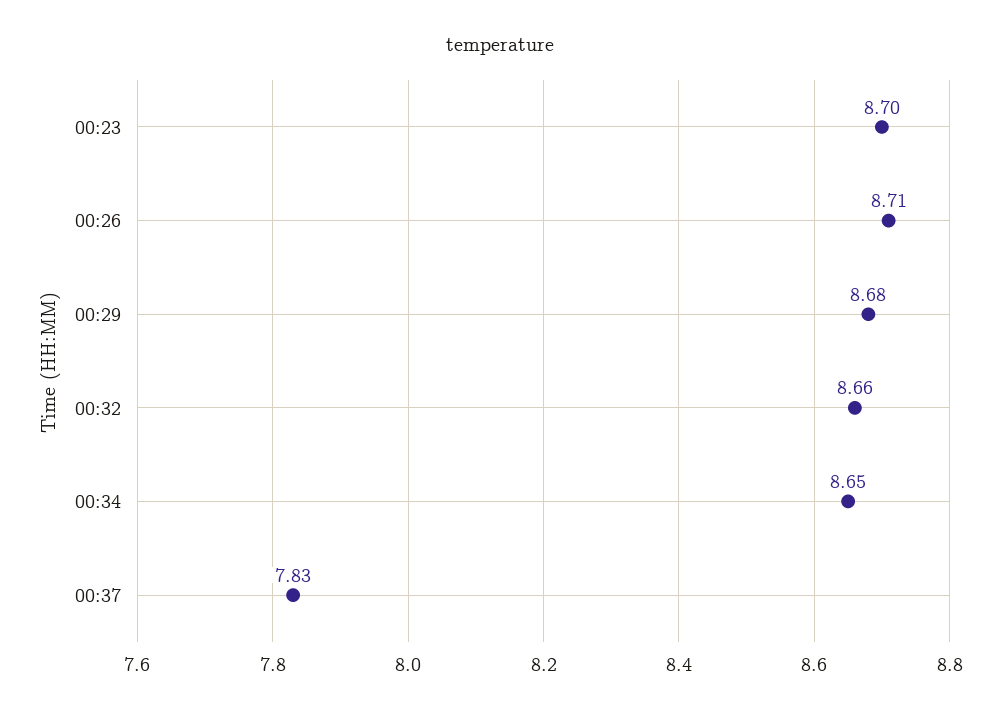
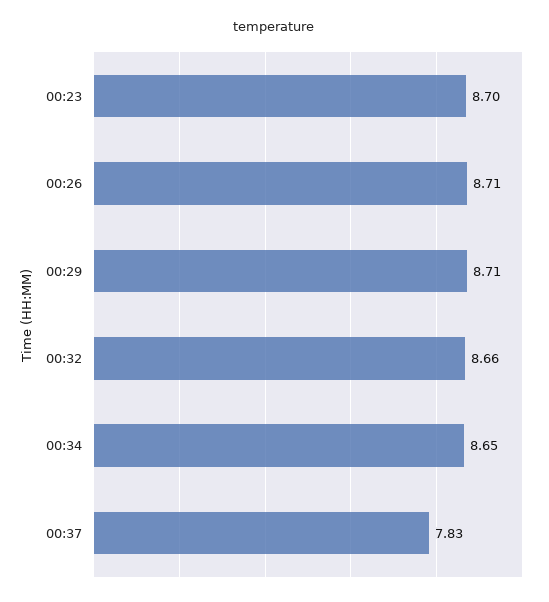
00:29: 8.68 -> 8.71

